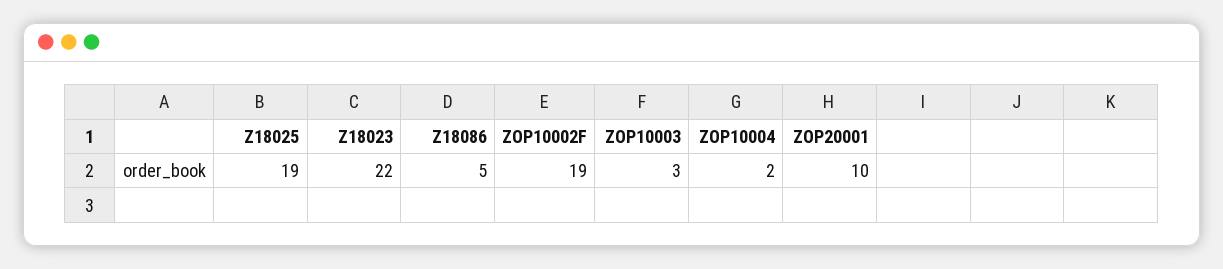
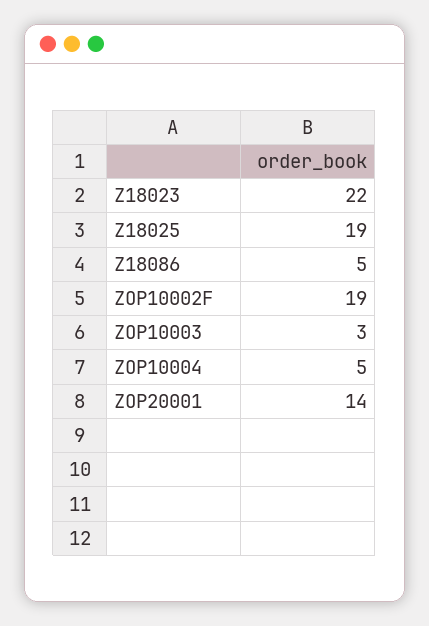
ZOP10004: 2 -> 5
ZOP20001: 10 -> 14

